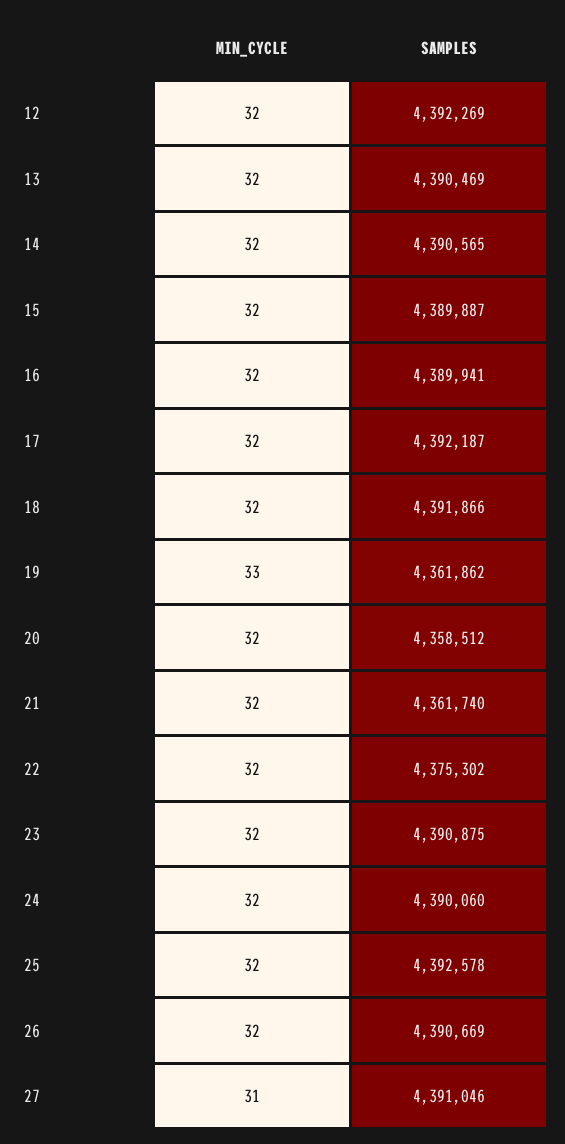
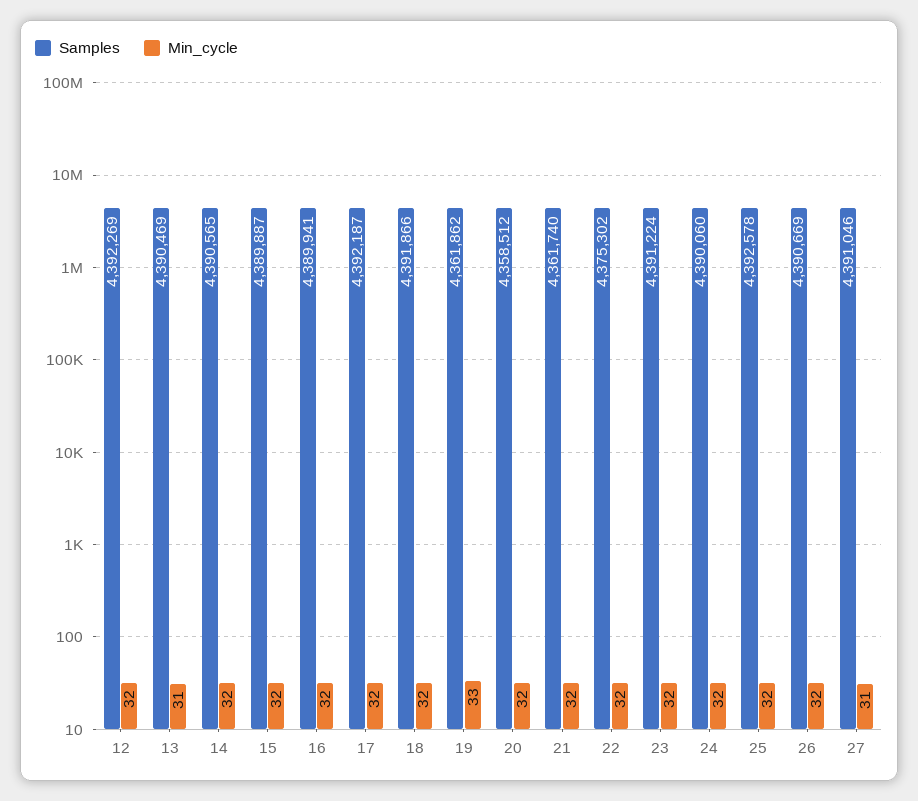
MIN_CYCLE, 13: 32 -> 31
SAMPLES, 23: 4390875 -> 4391224

